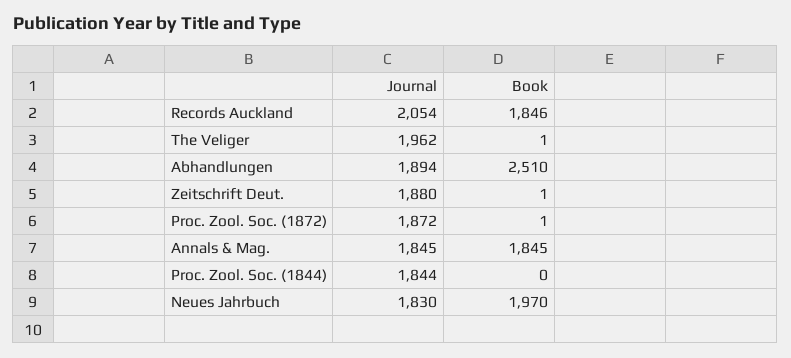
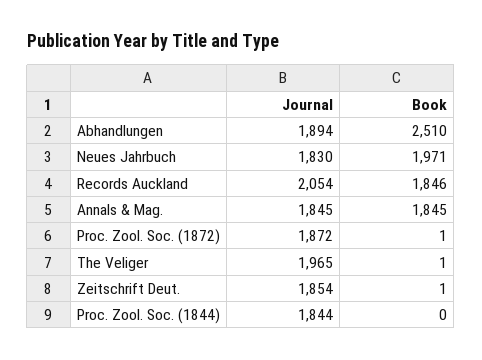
Journal, The Veliger: 1962 -> 1965
Journal, Zeitschrift Deut.: 1880 -> 1854
Book, Neues Jahrbuch: 1970 -> 1971

